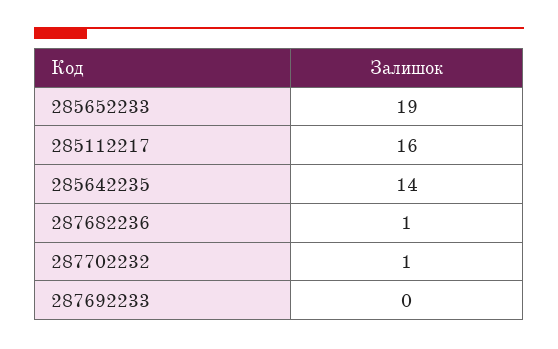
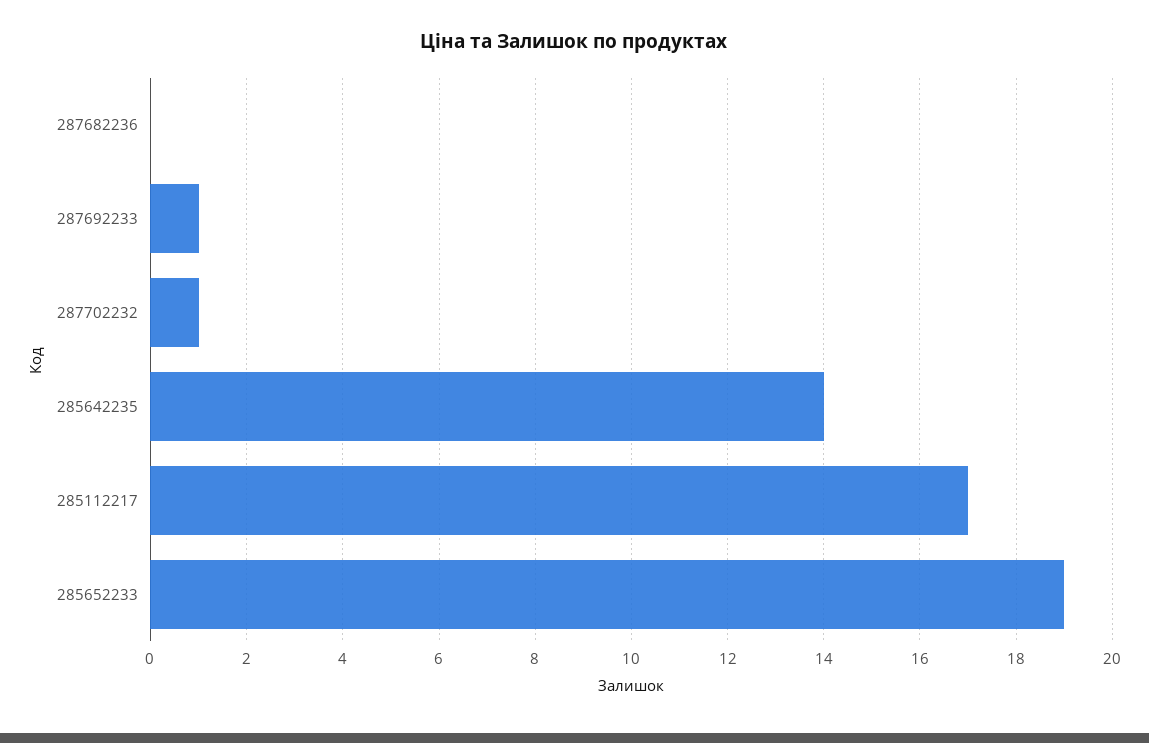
285112217: 16 -> 17
287682236: 1 -> 0
287692233: 0 -> 1

